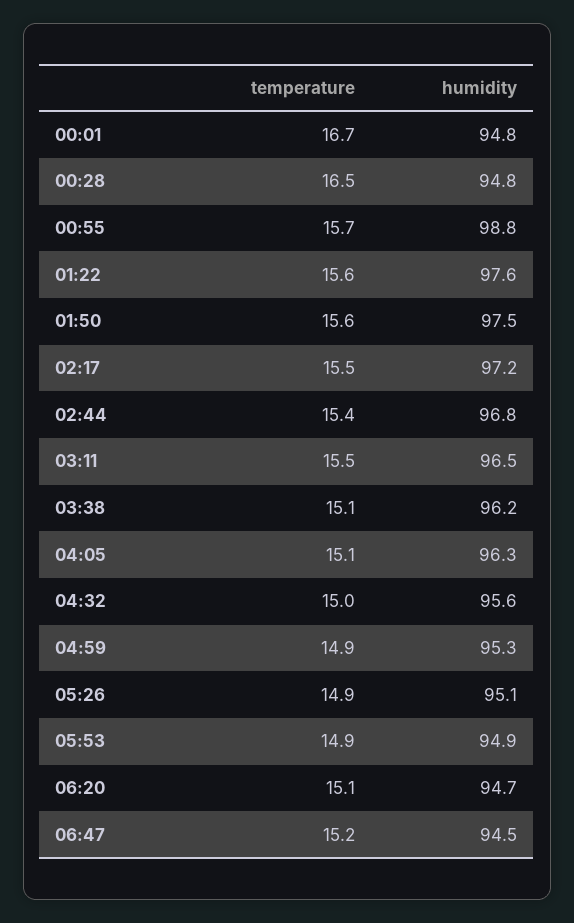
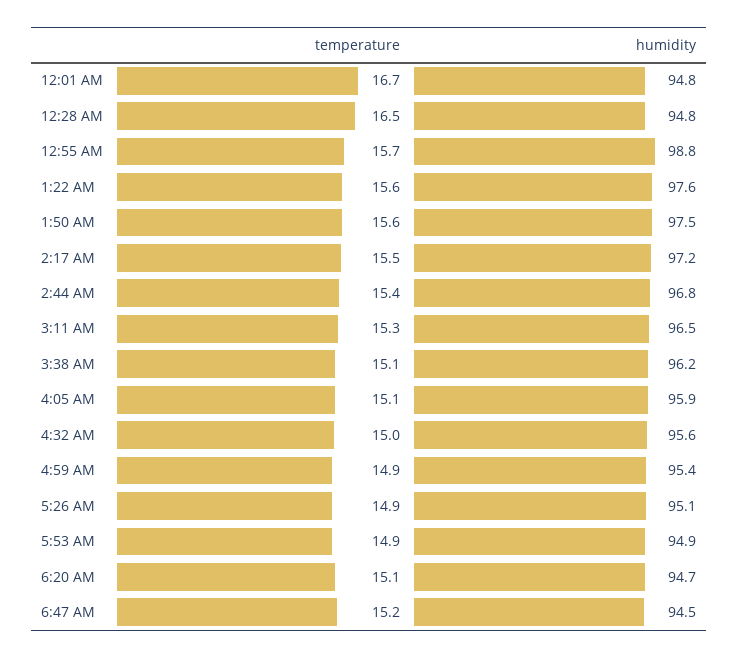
temperature, 03:11: 15.5 -> 15.3
humidity, 04:05: 96.3 -> 95.9
humidity, 04:59: 95.3 -> 95.4

